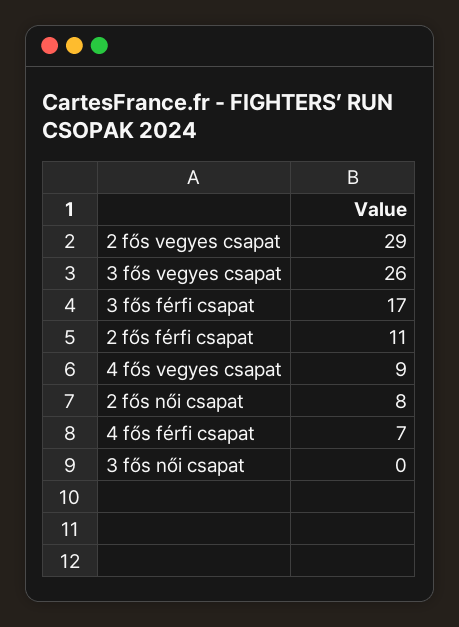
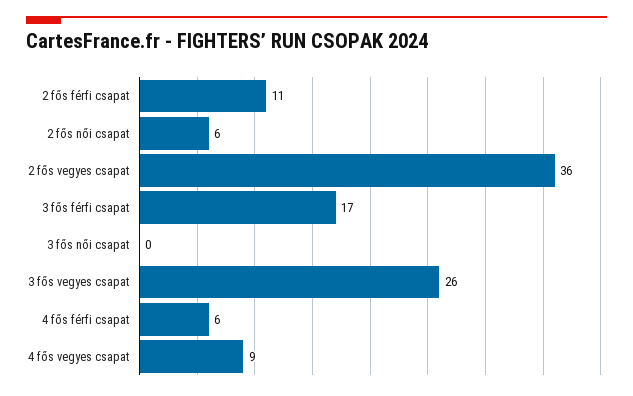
2 fős vegyes csapat: 29 -> 36
2 fős női csapat: 8 -> 6
4 fős férfi csapat: 7 -> 6

